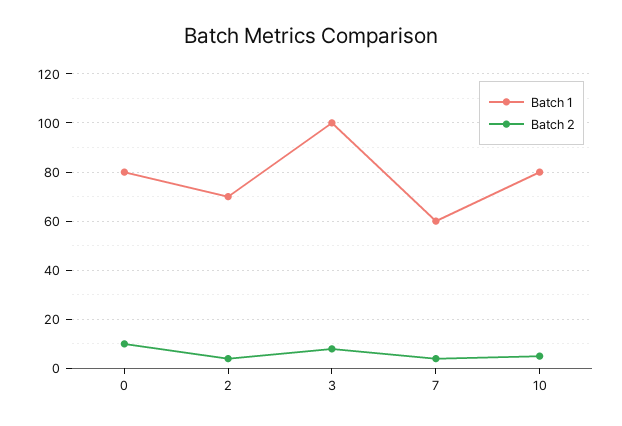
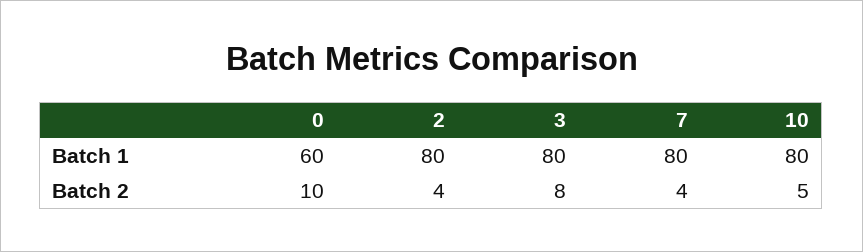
Batch 1, 0: 80 -> 60
Batch 1, 2: 70 -> 80
Batch 1, 3: 100 -> 80
Batch 1, 7: 60 -> 80

